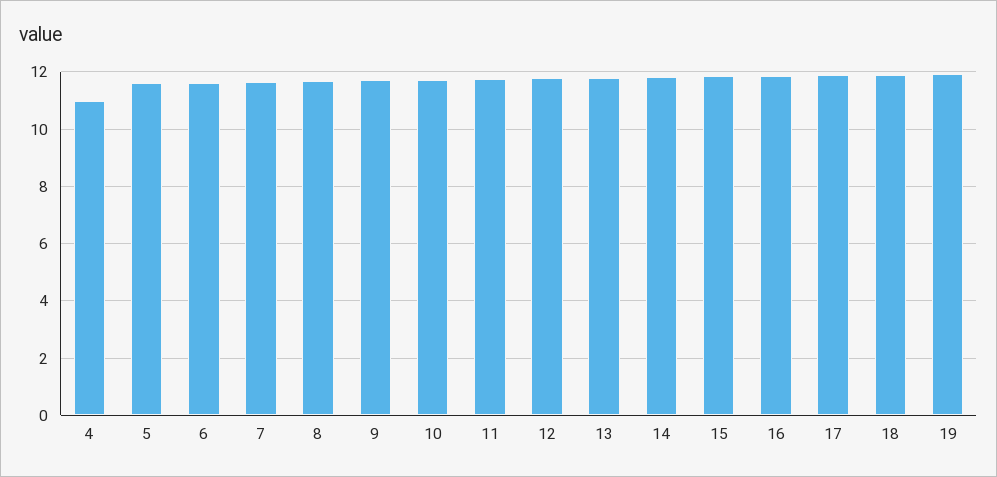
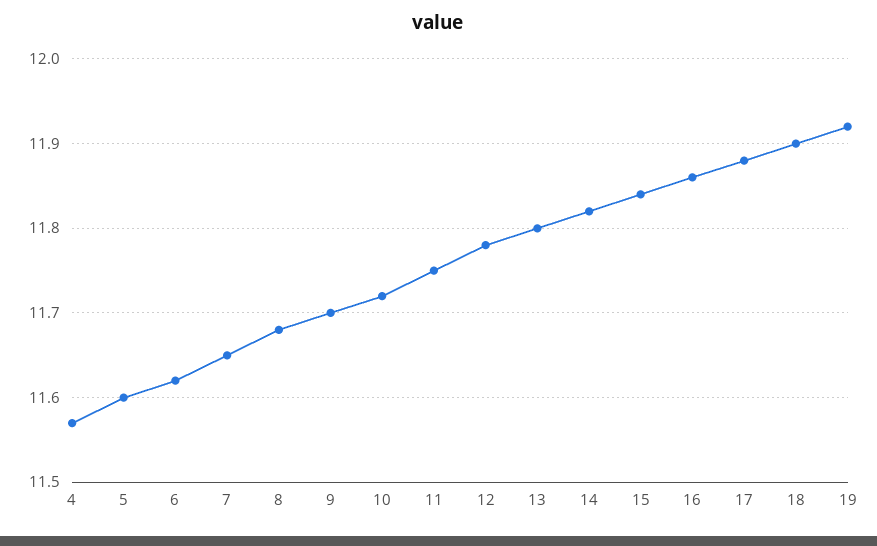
4: 11 -> 11.57

